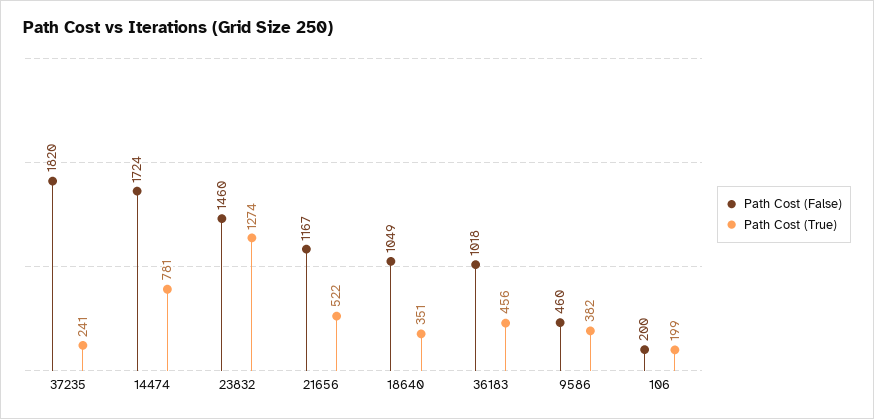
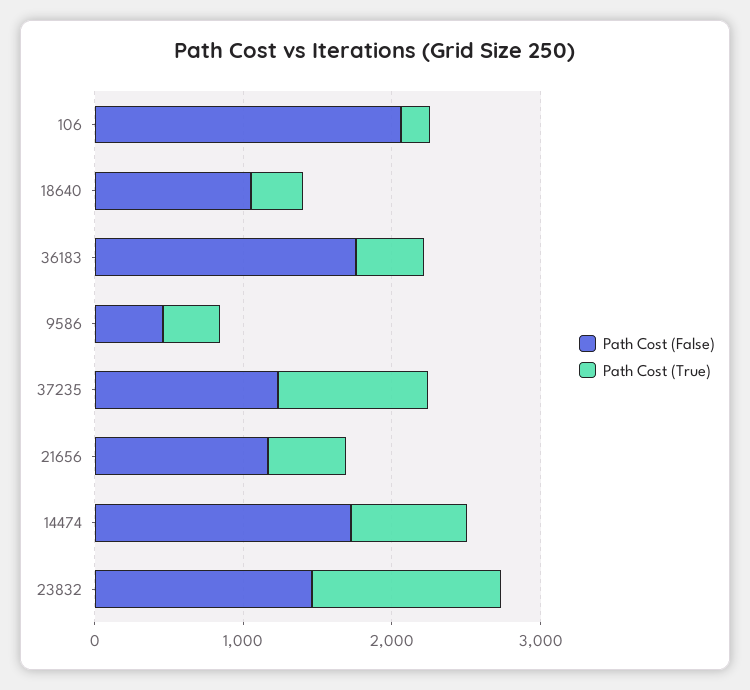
Path Cost (False), 37235: 1820 -> 1200
Path Cost (True), 37235: 241 -> 1000
Path Cost (False), 36183: 1018 -> 1800
Path Cost (False), 106: 200 -> 2000

